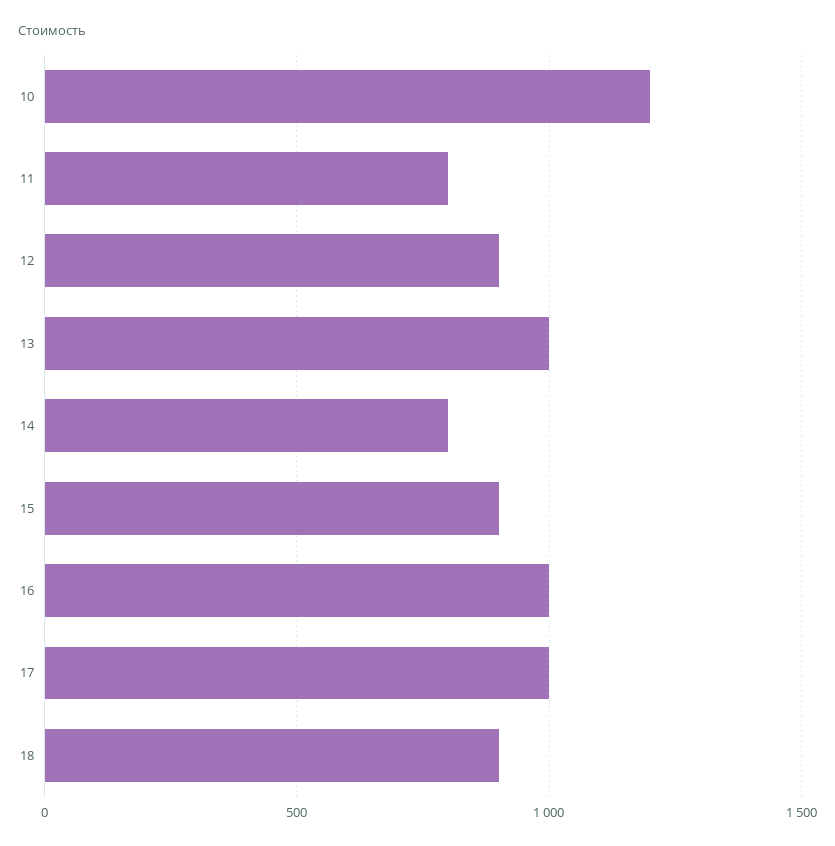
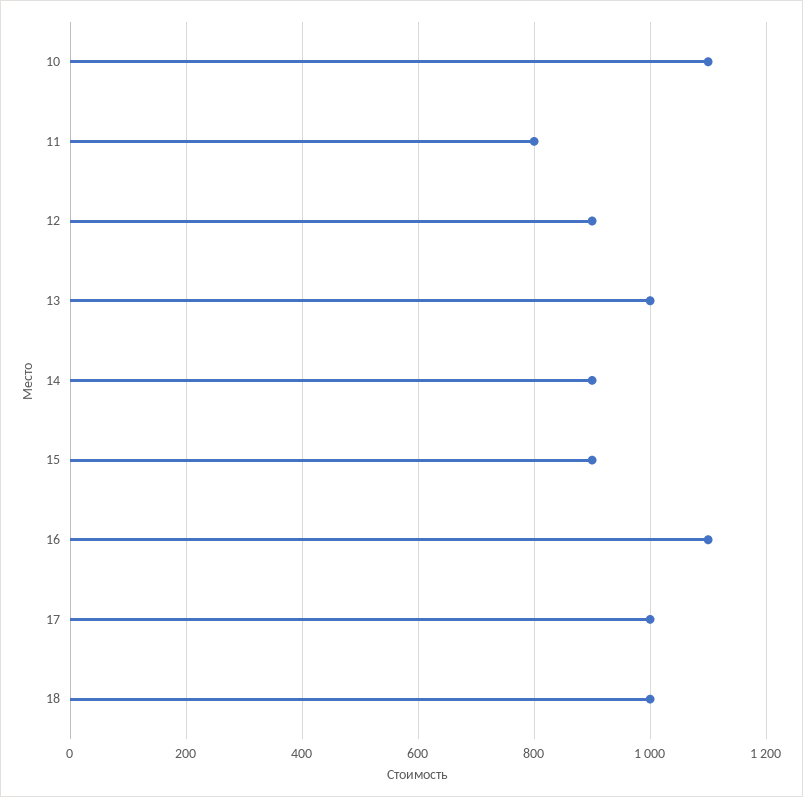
10: 1200 -> 1100
14: 800 -> 900
16: 1000 -> 1100
18: 900 -> 1000

